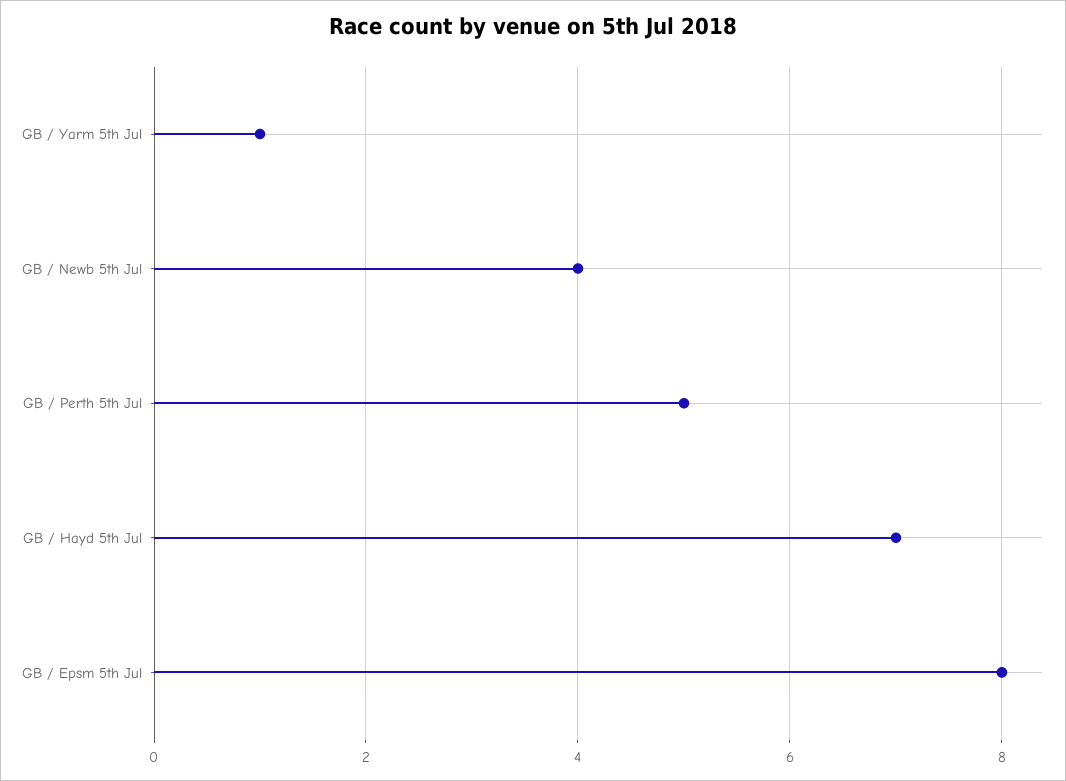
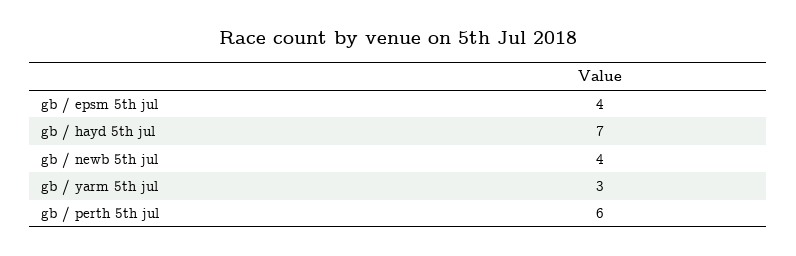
GB / Yarm 5th Jul: 1 -> 3
GB / Perth 5th Jul: 5 -> 6
GB / Epsm 5th Jul: 8 -> 4

